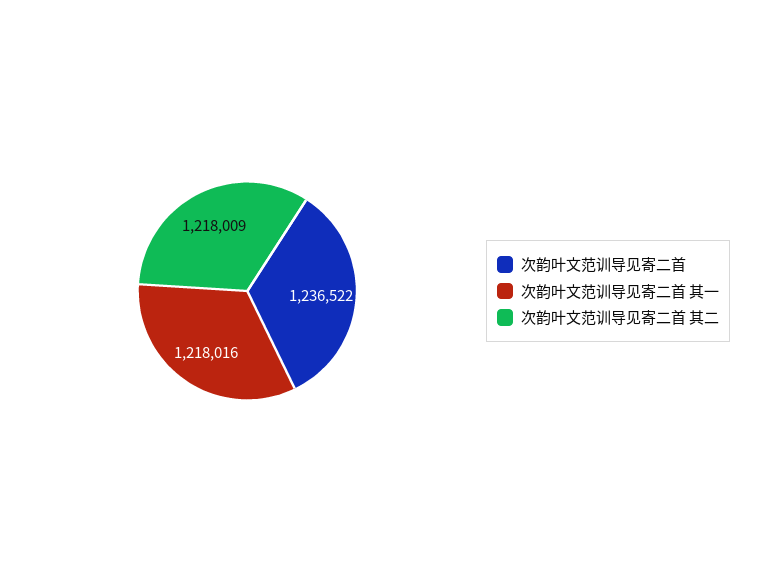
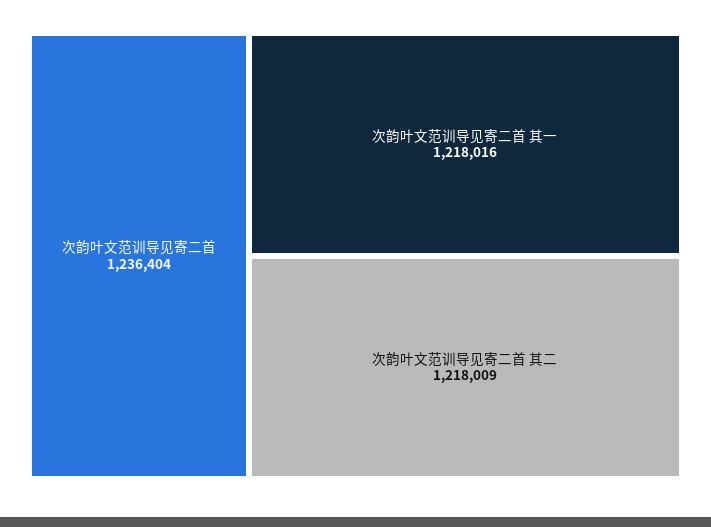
次韵叶文范训导见寄二首: 1236522 -> 1236404

